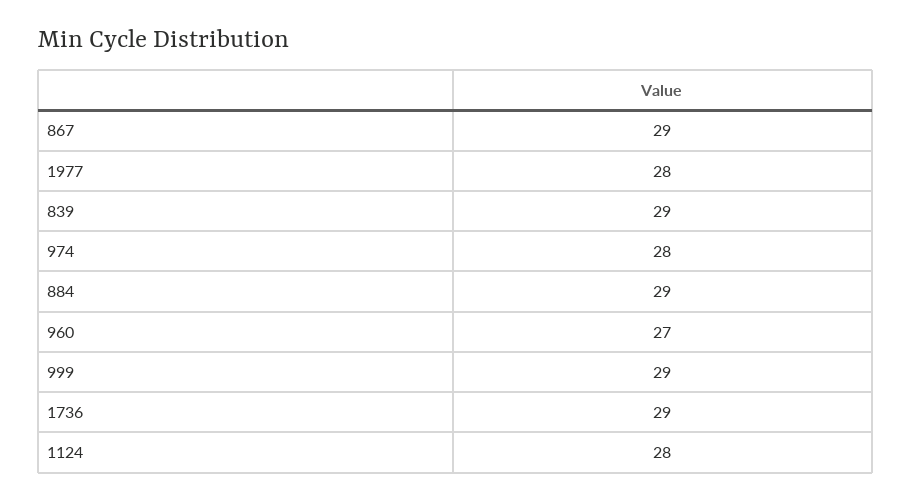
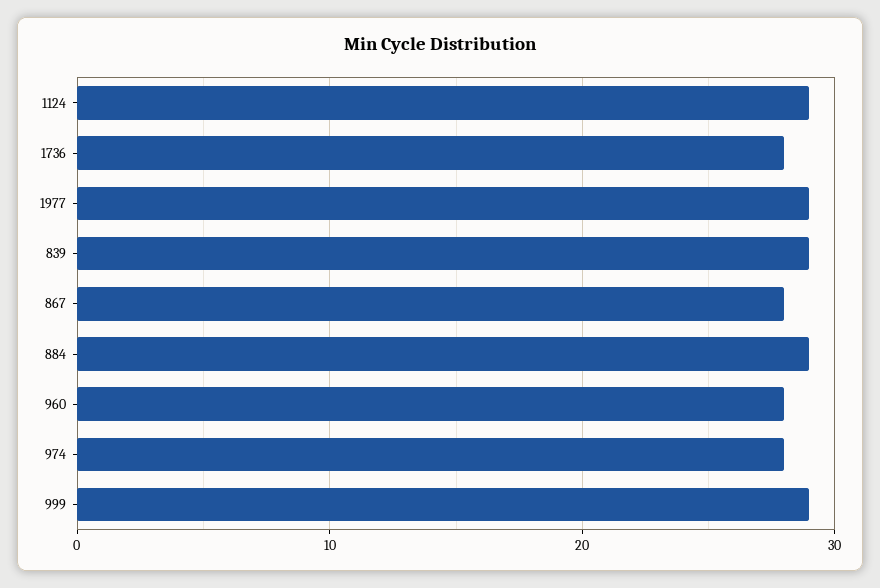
867: 29 -> 28
1977: 28 -> 29
960: 27 -> 28
1736: 29 -> 28
1124: 28 -> 29

